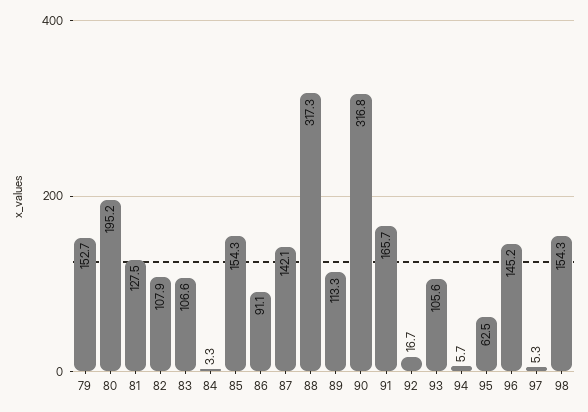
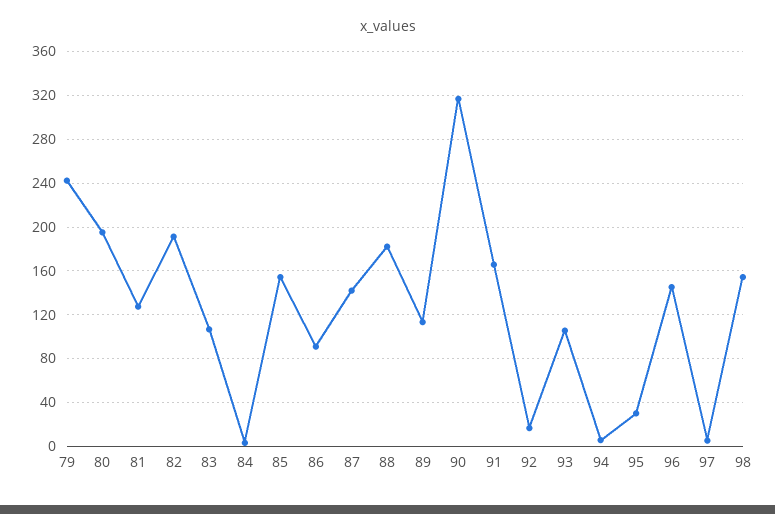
79: 152.7 -> 240
82: 107.9 -> 190
88: 317.3 -> 180
95: 62.5 -> 30

